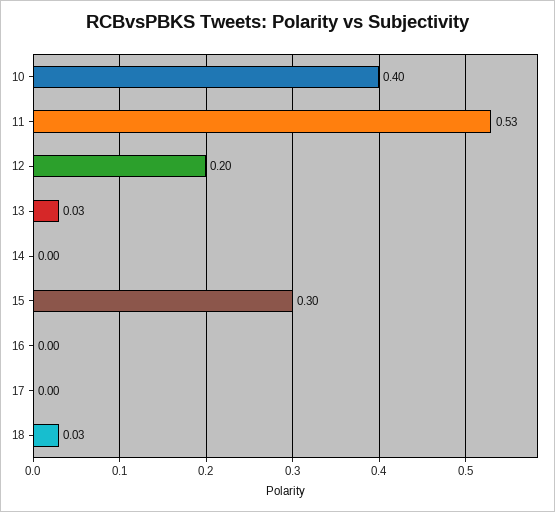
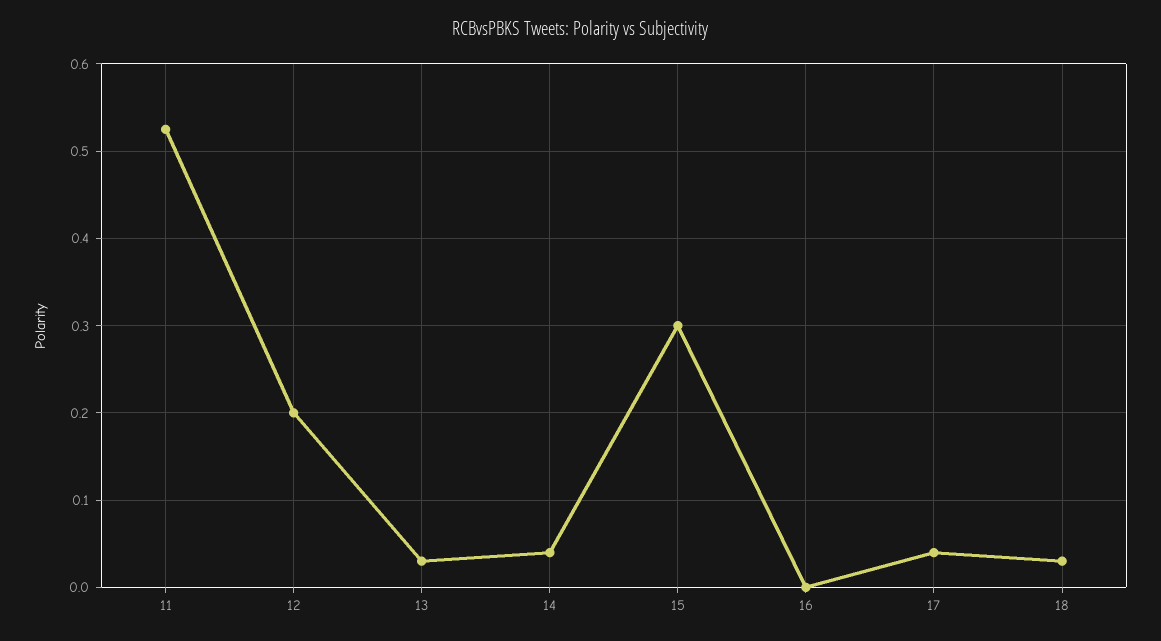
10: 0.4 -> none
14: 0 -> 0.04
17: 0 -> 0.04

